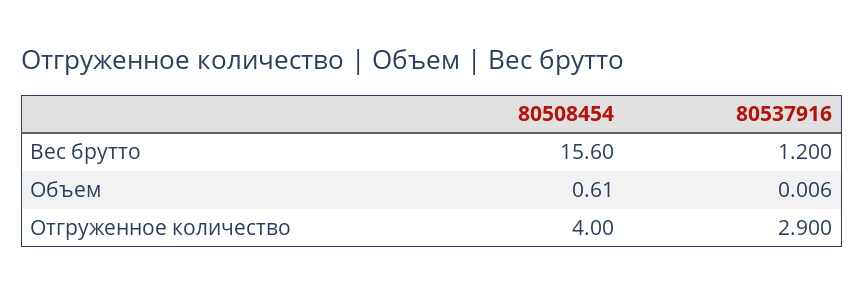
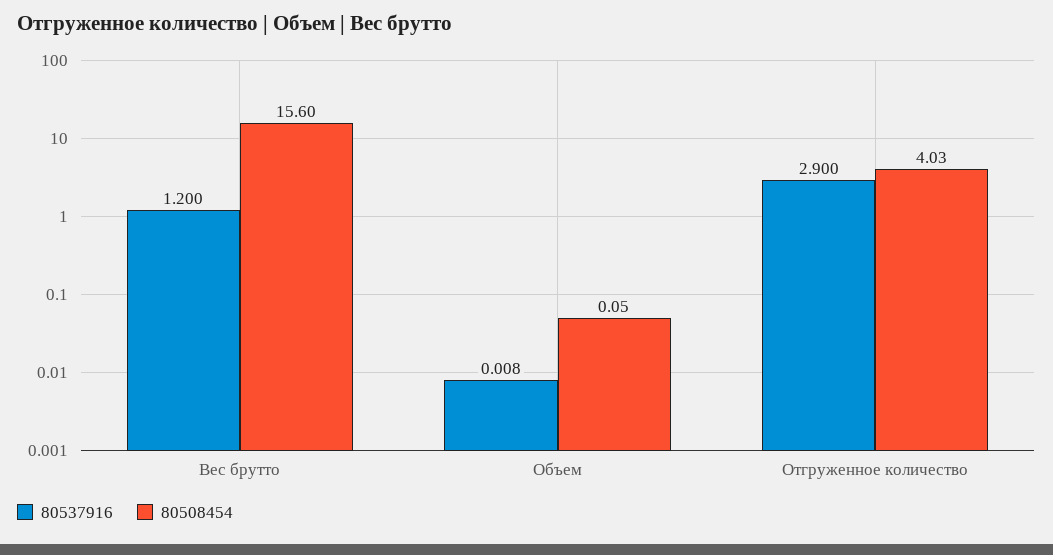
80508454, Объем: 0.61 -> 0.05
80537916, Объем: 0.006 -> 0.008
80508454, Отгруженное количество: 4 -> 4.03

